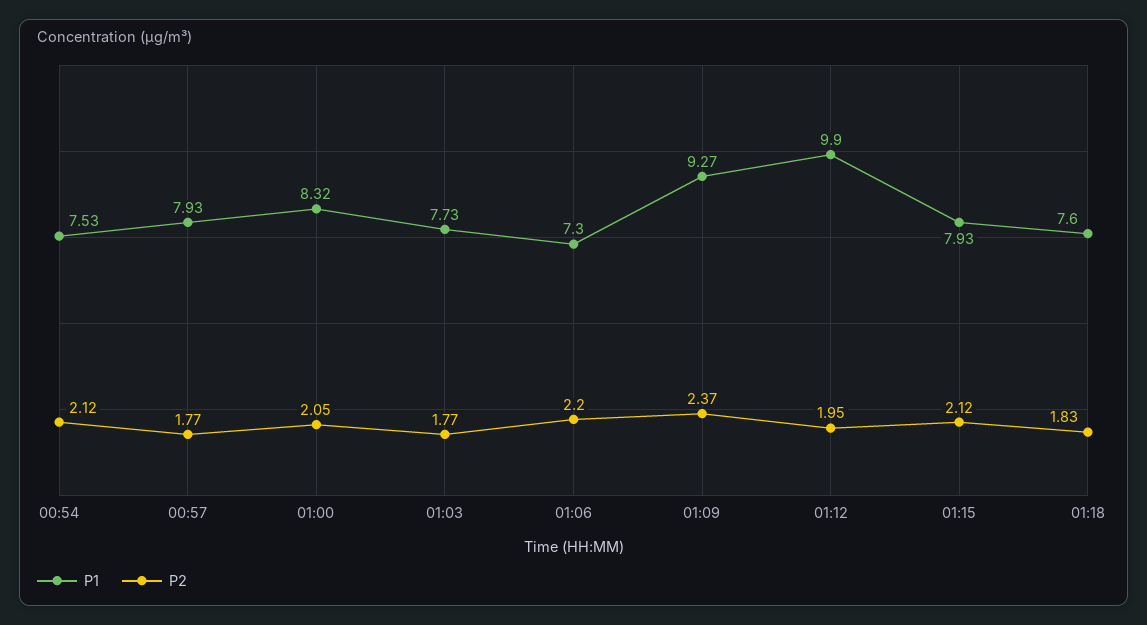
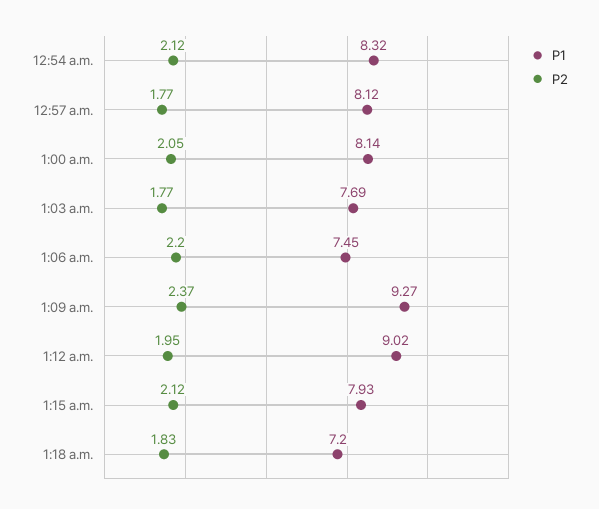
P1, 00:54: 7.53 -> 8.32
P1, 00:57: 7.93 -> 8.12
P1, 01:00: 8.32 -> 8.14
P1, 01:03: 7.73 -> 7.69
P1, 01:06: 7.3 -> 7.45
P1, 01:12: 9.9 -> 9.02
P1, 01:18: 7.6 -> 7.2

